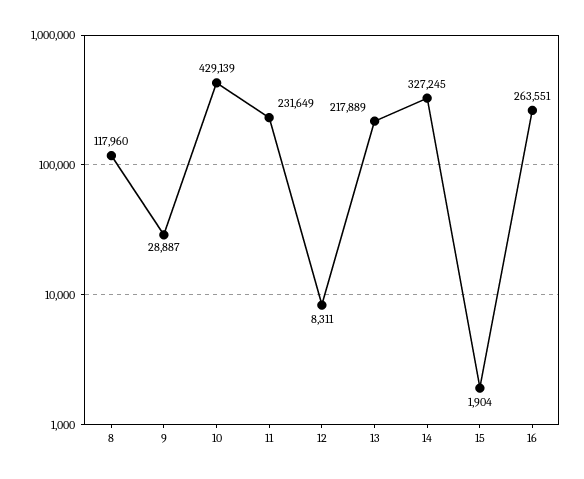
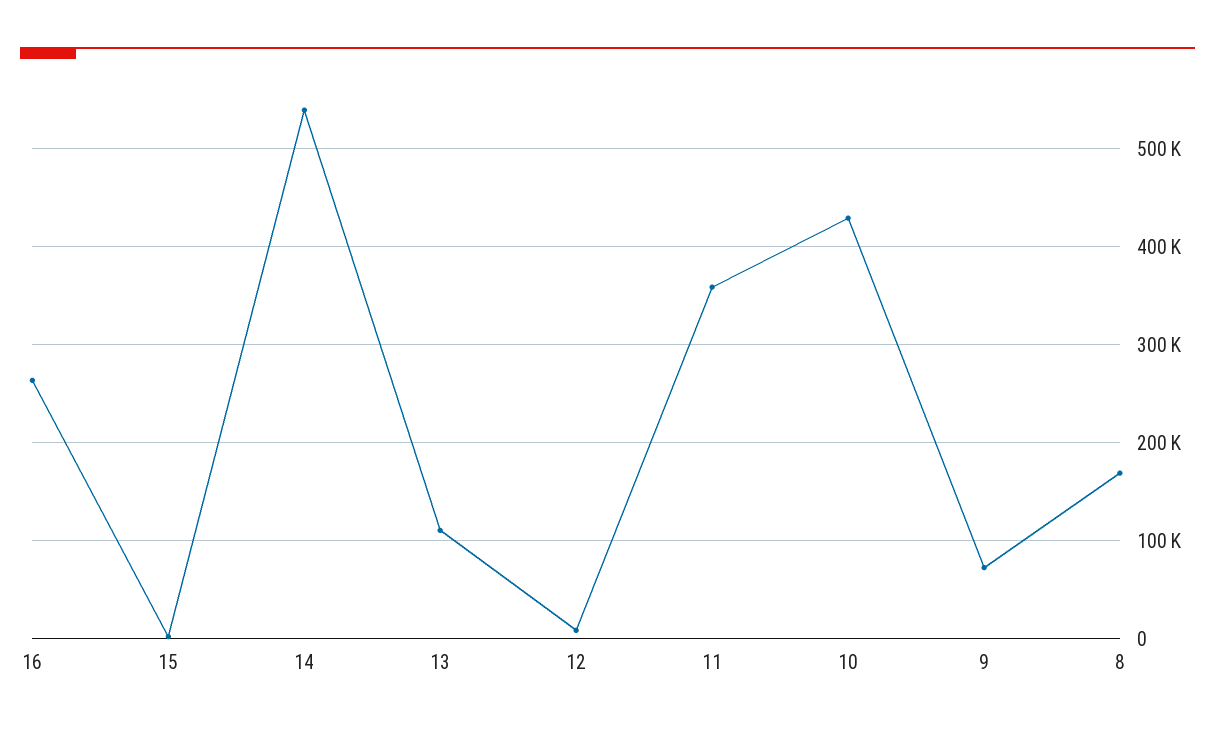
8: 117960 -> 170000
9: 28887 -> 70000
11: 231649 -> 360000
13: 217889 -> 110000
14: 327245 -> 540000

